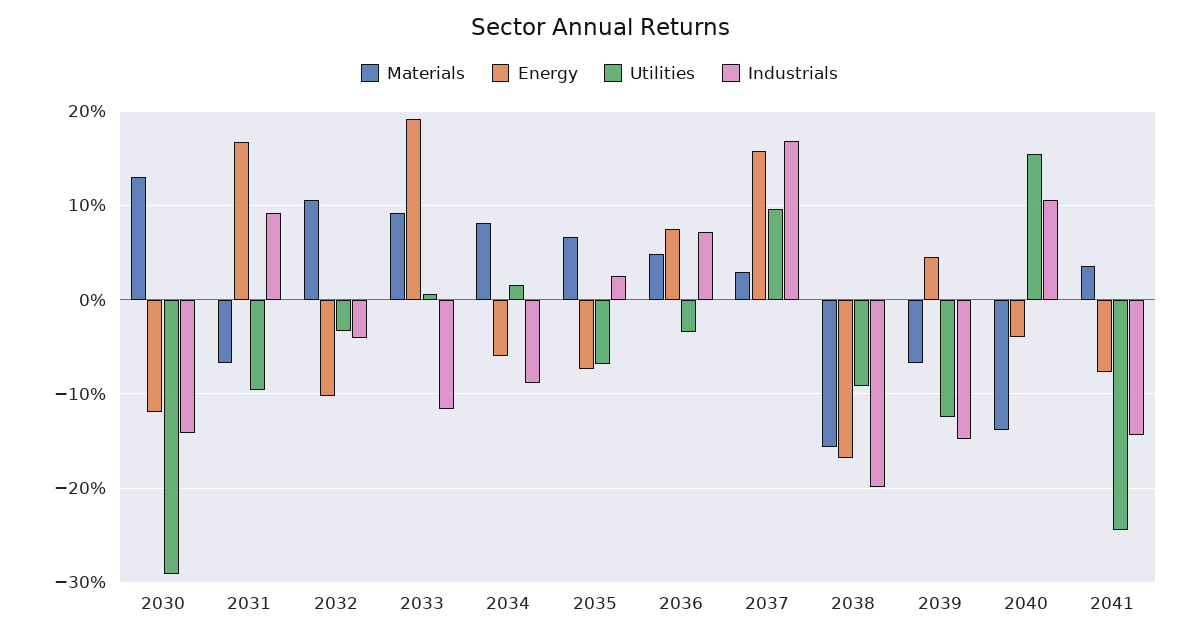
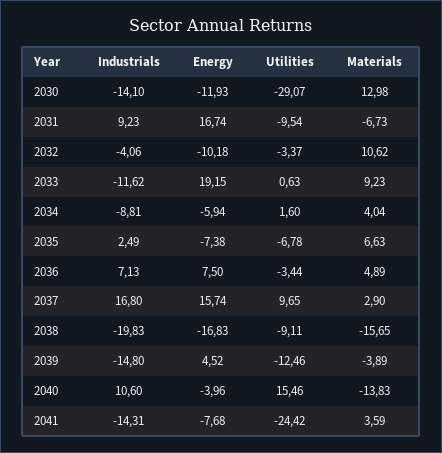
Materials, 2034: 8 -> 4.04
Materials, 2039: -7 -> -3.89

